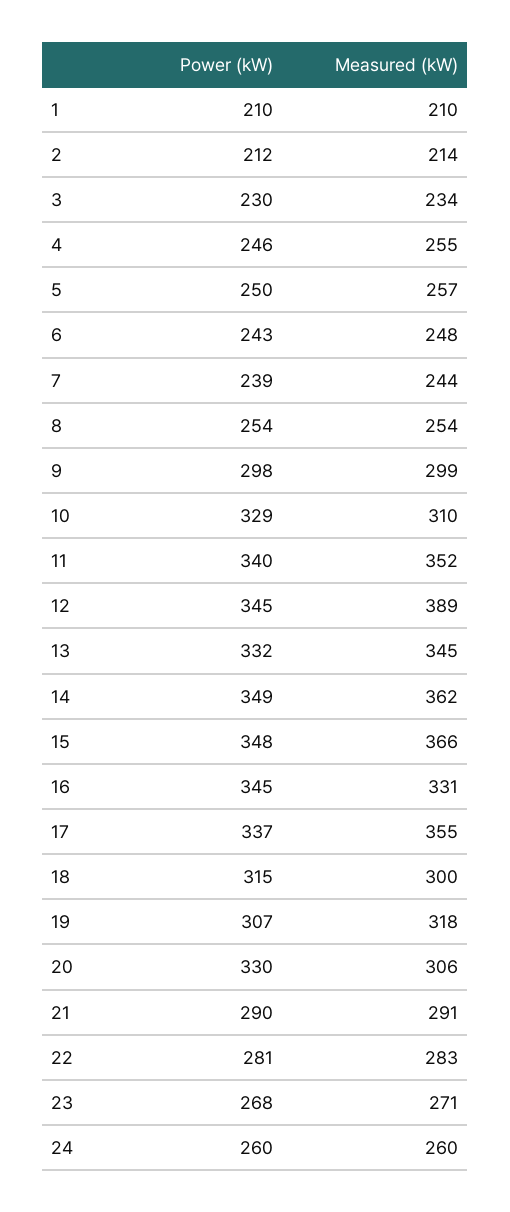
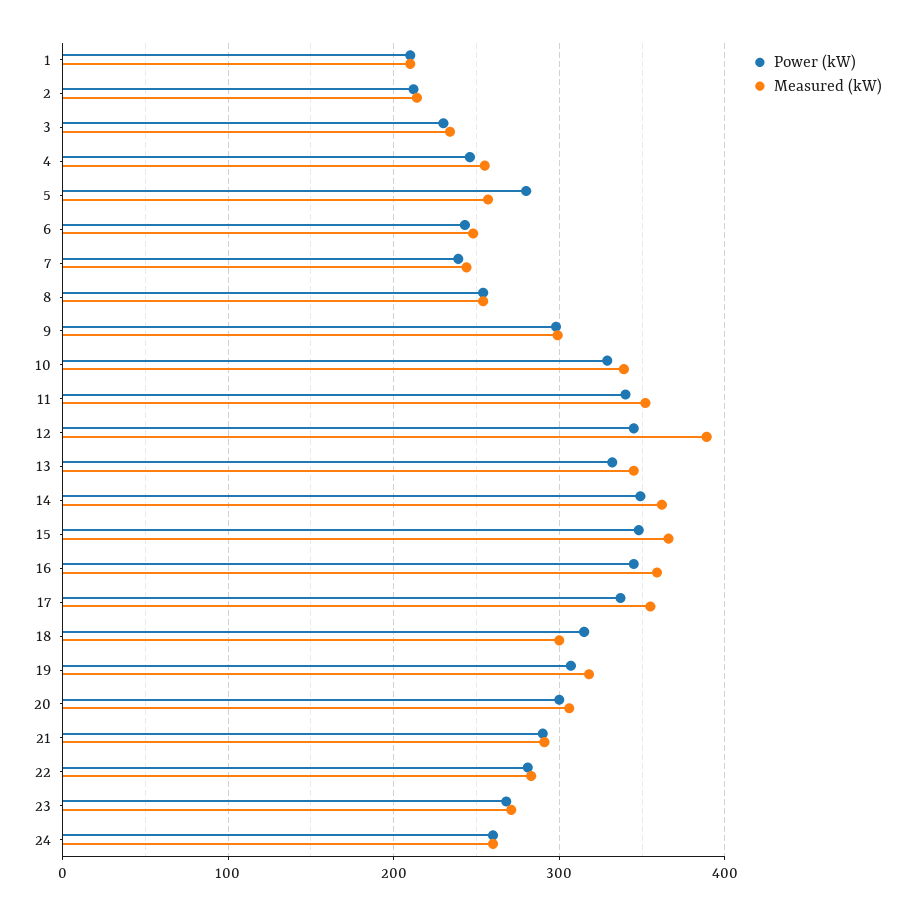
Power (kW), 5: 250 -> 280
Measured (kW), 10: 310 -> 340
Measured (kW), 16: 331 -> 360
Power (kW), 20: 330 -> 300

